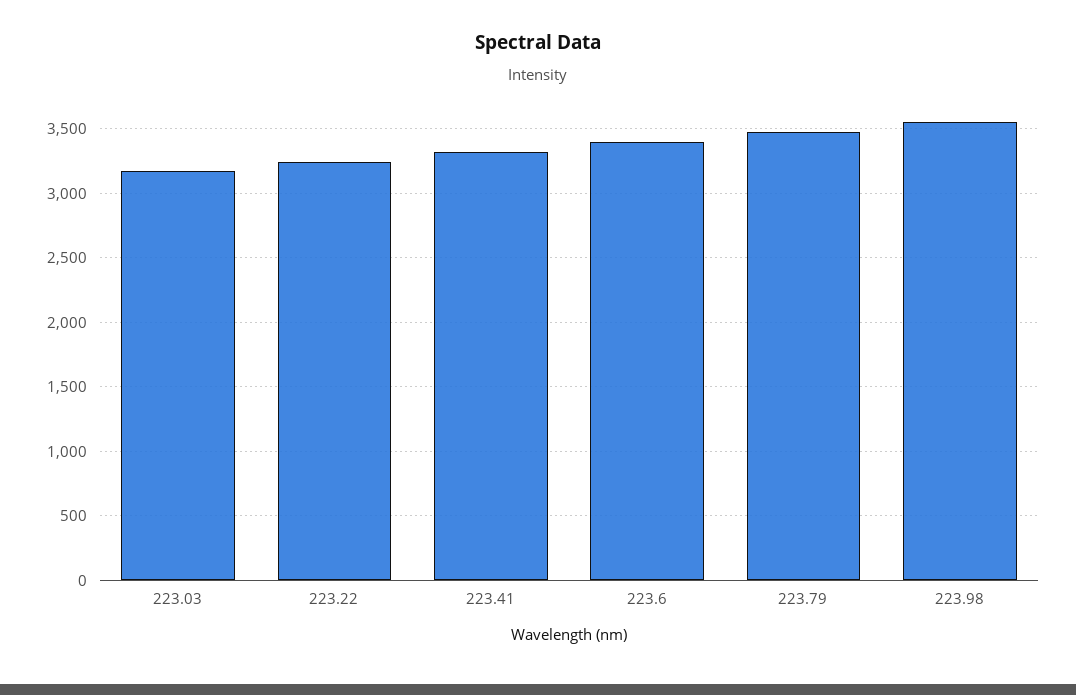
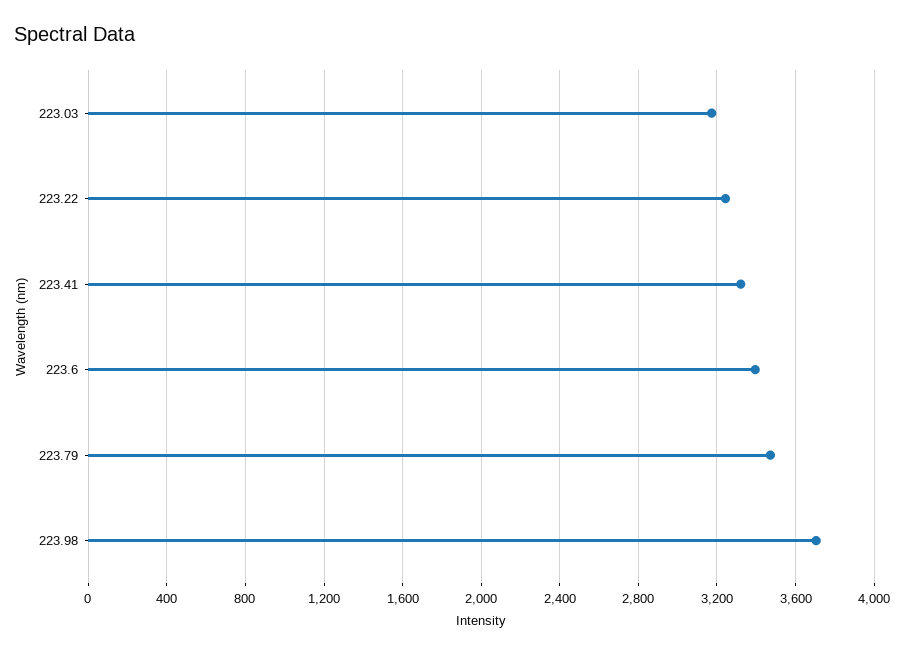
223.98: 3550 -> 3700

